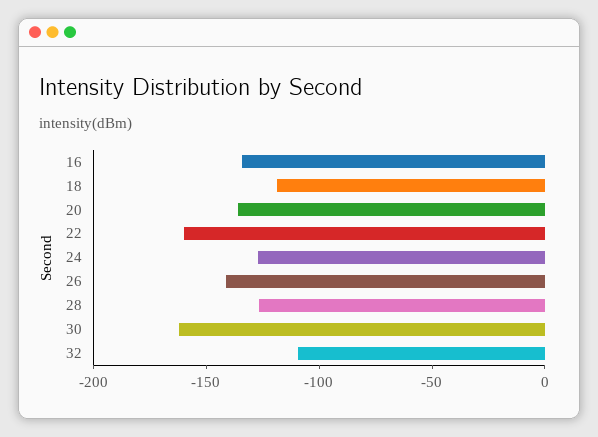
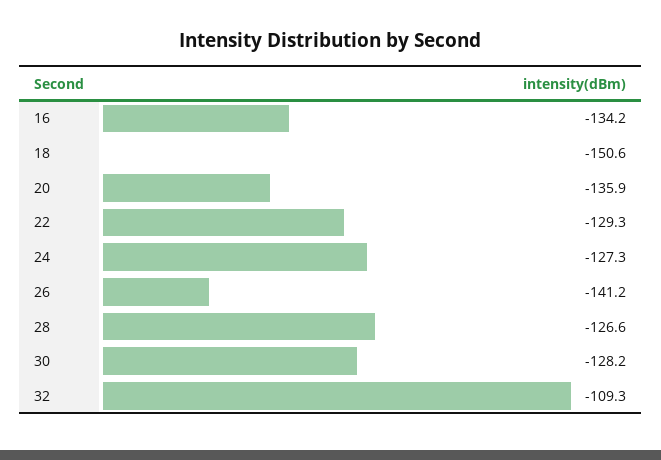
18: -120 -> -150.6
22: -160 -> -129.3
30: -160 -> -128.2

